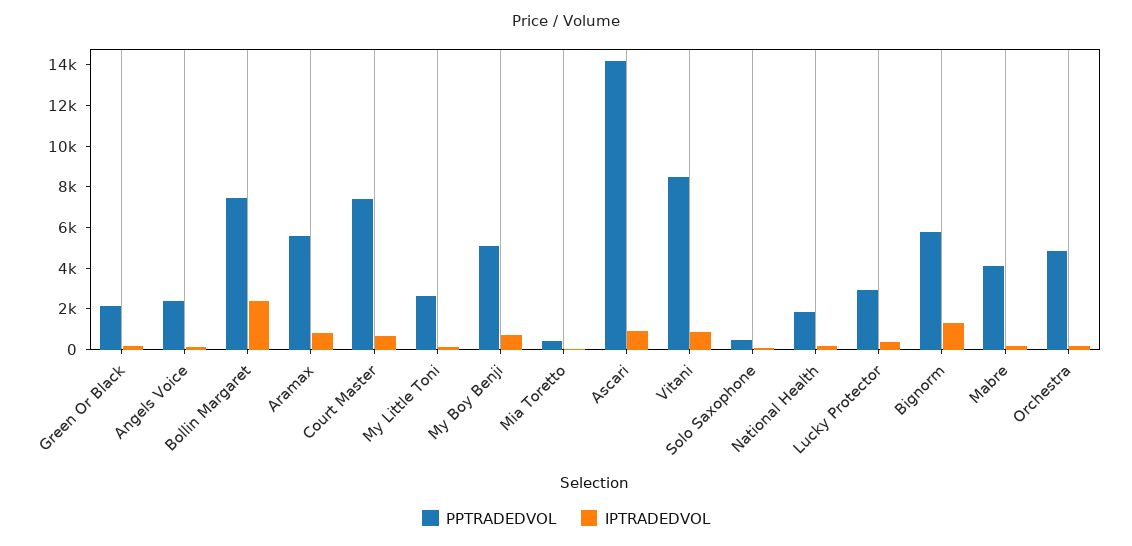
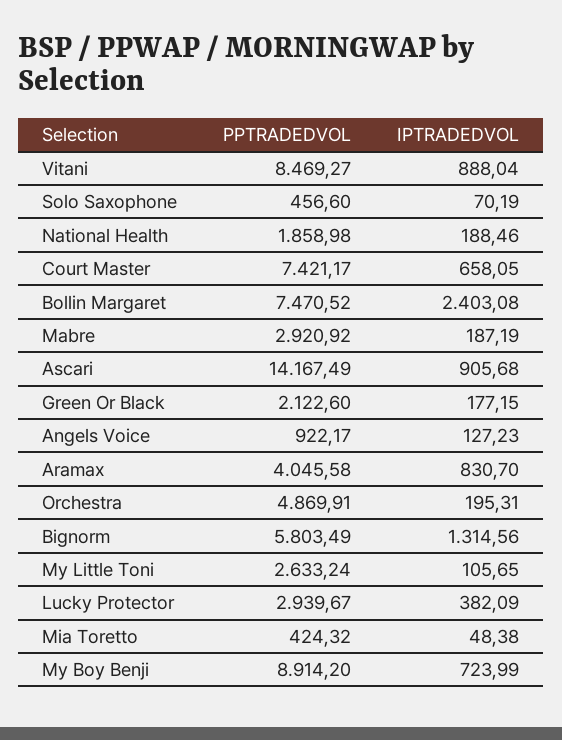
PPTRADEDVOL, Angels Voice: 2500 -> 922.17
PPTRADEDVOL, Aramax: 5500 -> 4045.58
PPTRADEDVOL, My Boy Benji: 5000 -> 8914.2
PPTRADEDVOL, Mabre: 4000 -> 2920.92

